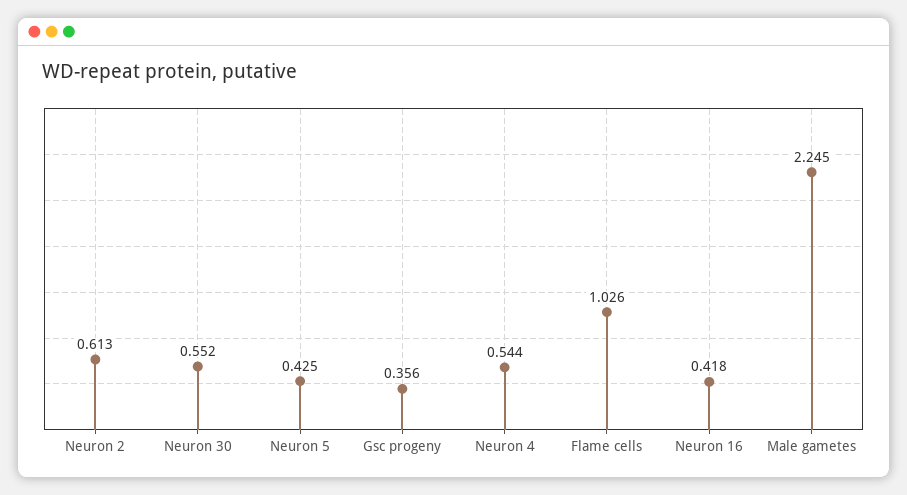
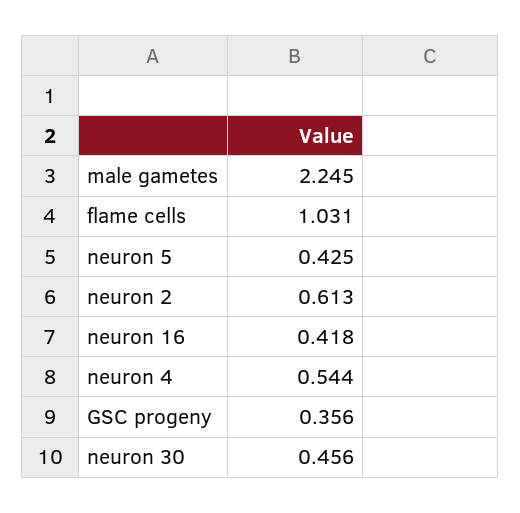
Neuron 30: 0.552 -> 0.456
Flame cells: 1.026 -> 1.031

